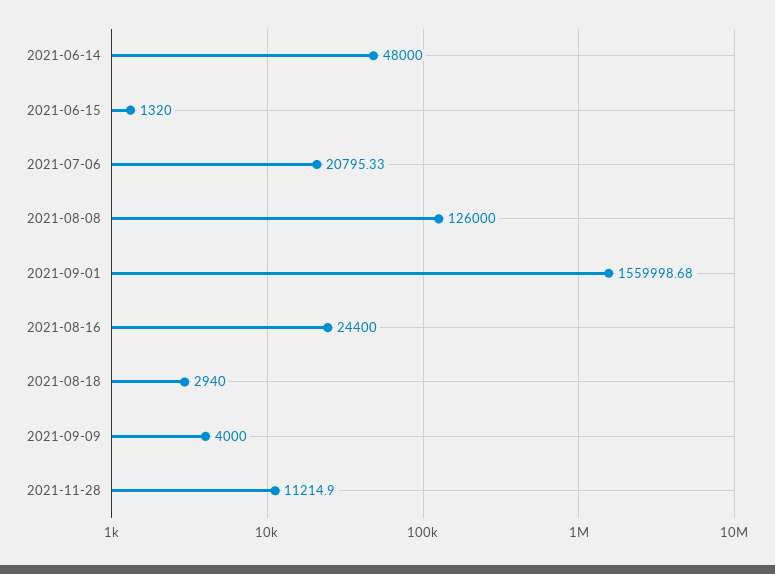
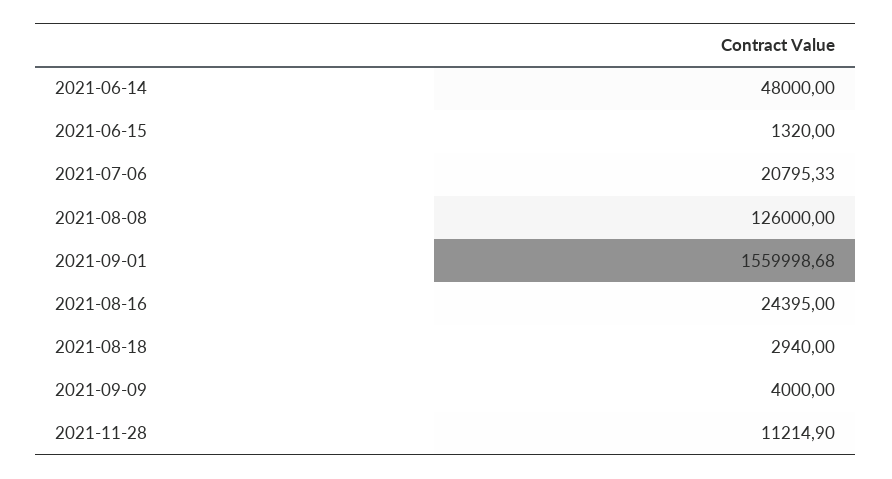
2021-08-16: 24400 -> 24395

